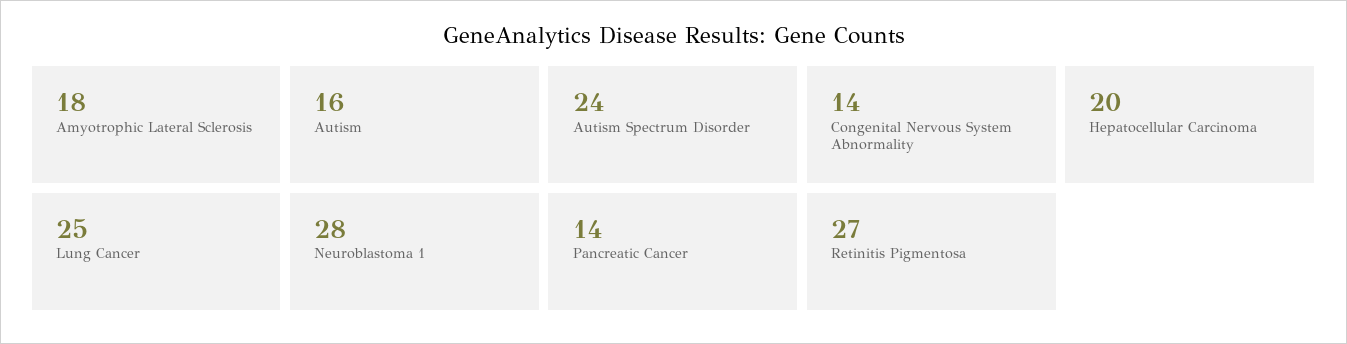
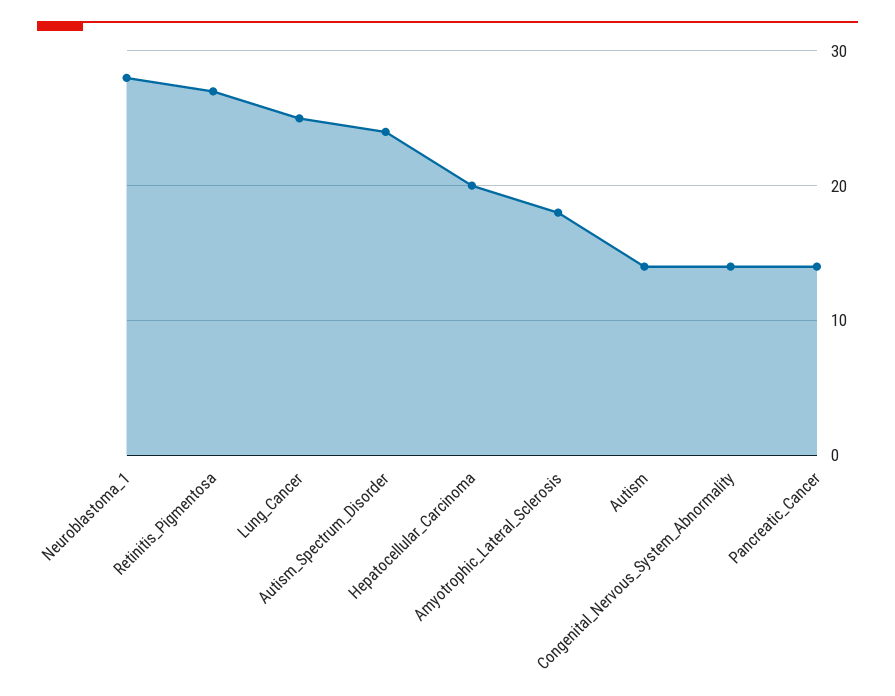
Autism: 16 -> 14

